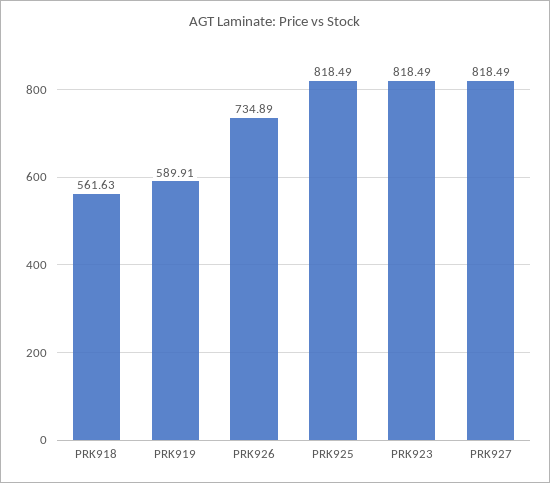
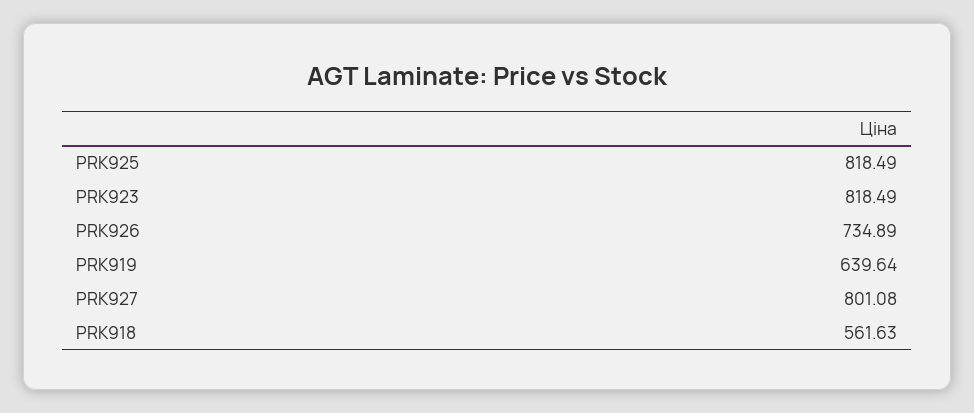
PRK919: 589.91 -> 639.64
PRK927: 818.49 -> 801.08

